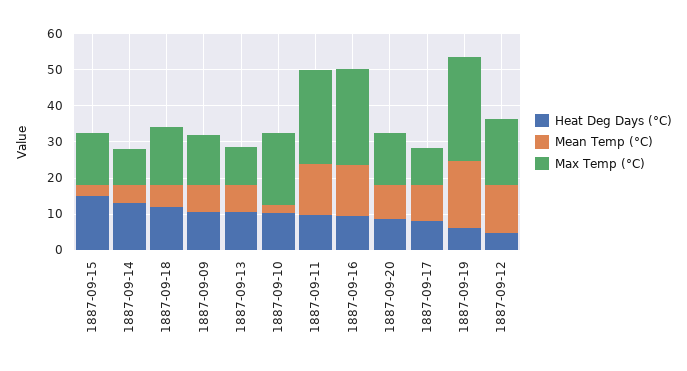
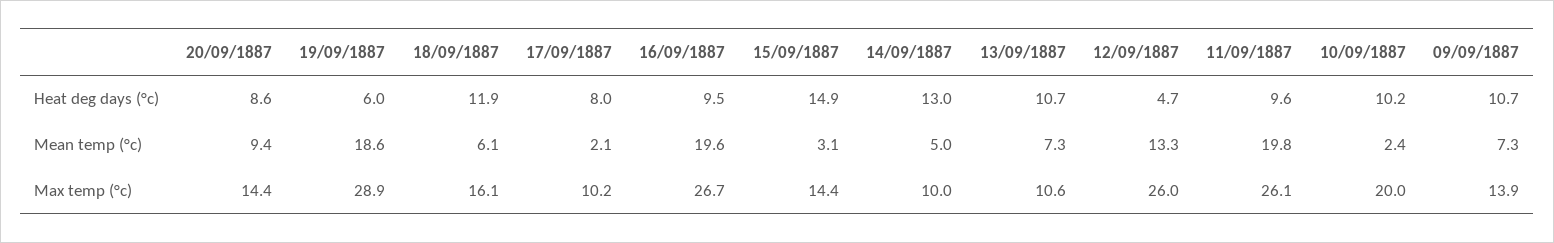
Mean Temp (°C), 1887-09-11: 15 -> 19.8
Mean Temp (°C), 1887-09-16: 15 -> 19.6
Mean Temp (°C), 1887-09-17: 10 -> 2.1
Max Temp (°C), 1887-09-12: 17.5 -> 26

